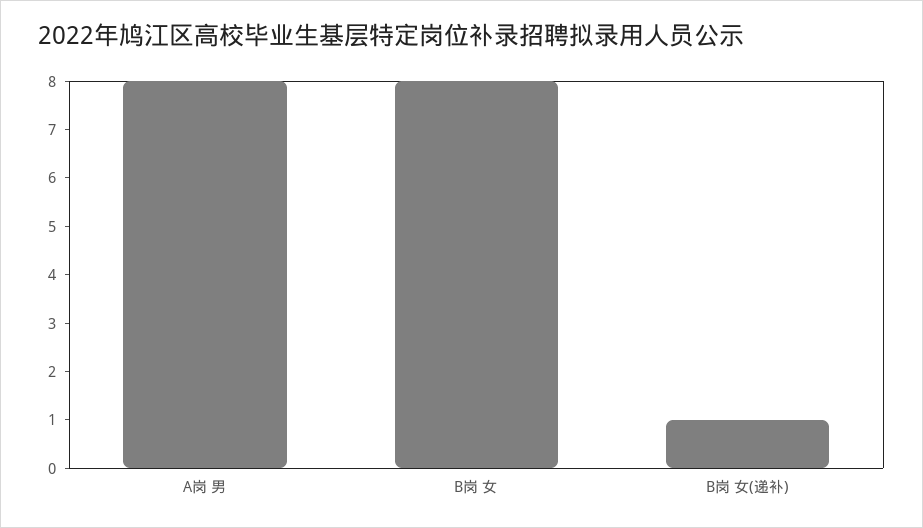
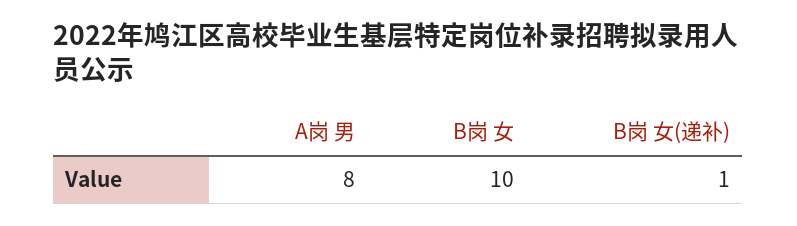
B岗 女: 8 -> 10

